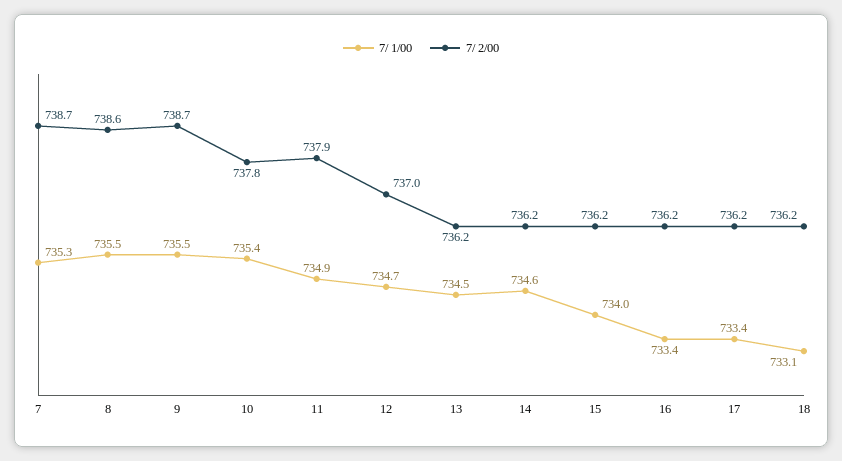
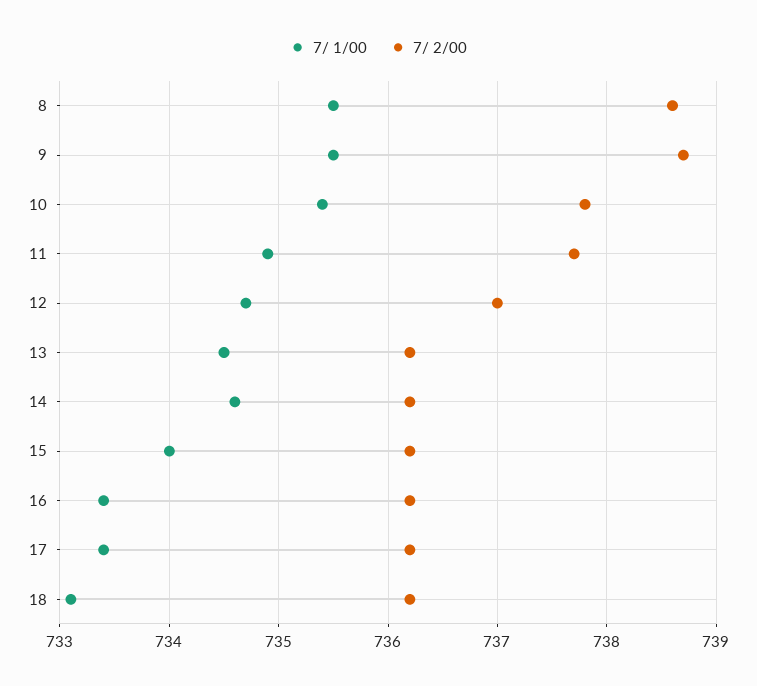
7/ 1/00, 7: 735.3 -> none
7/ 2/00, 7: 738.7 -> none
7/ 2/00, 11: 737.9 -> 737.7

